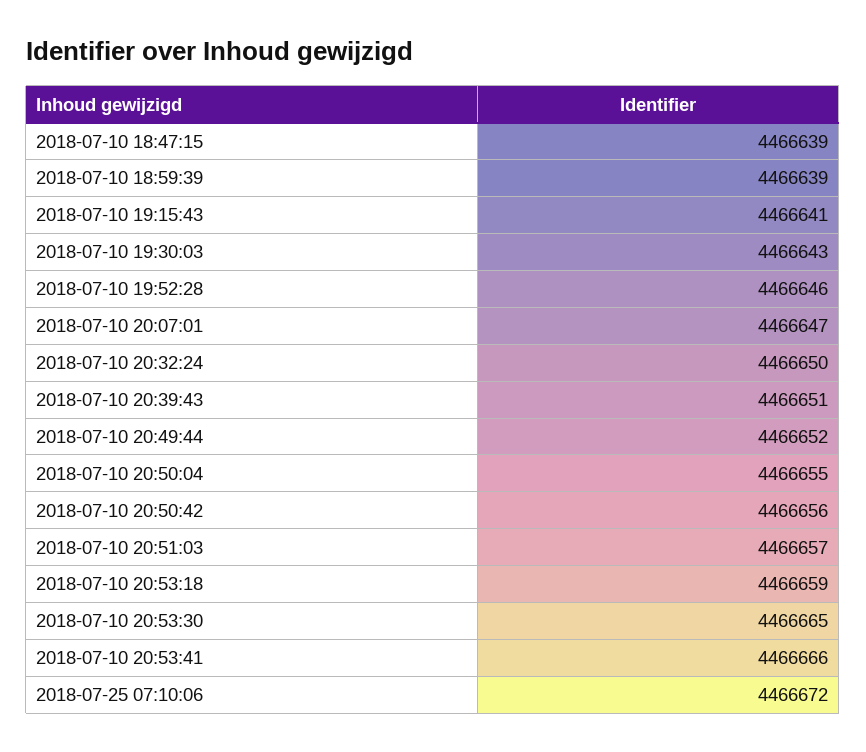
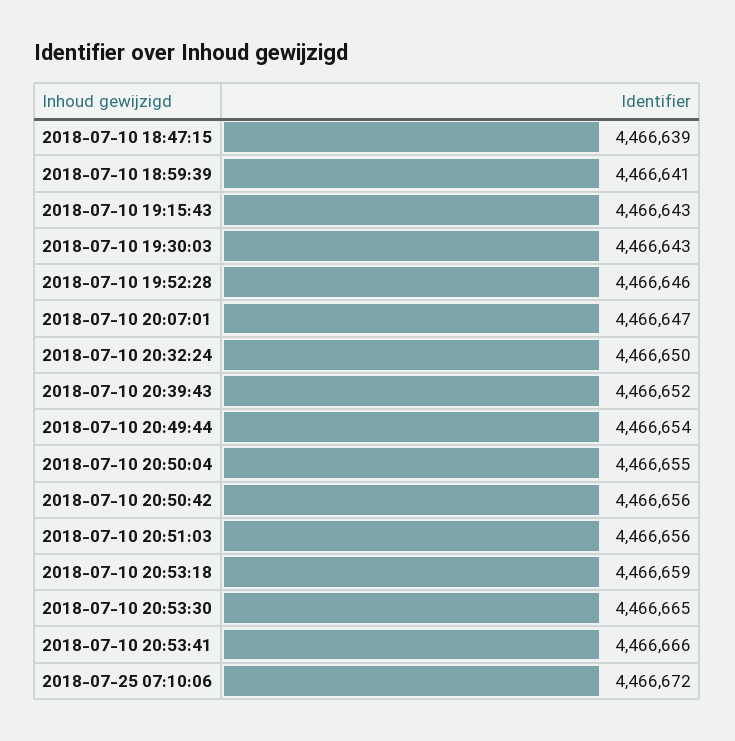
2018-07-10 18:59:39: 4466639 -> 4466641
2018-07-10 19:15:43: 4466641 -> 4466643
2018-07-10 20:39:43: 4466651 -> 4466652
2018-07-10 20:49:44: 4466652 -> 4466654
2018-07-10 20:51:03: 4466657 -> 4466656

